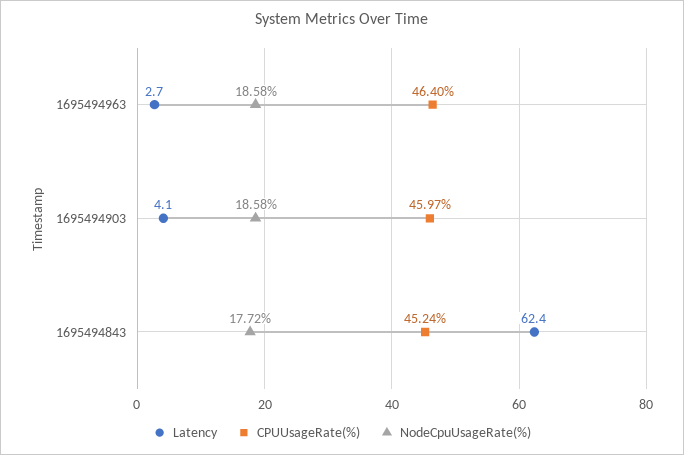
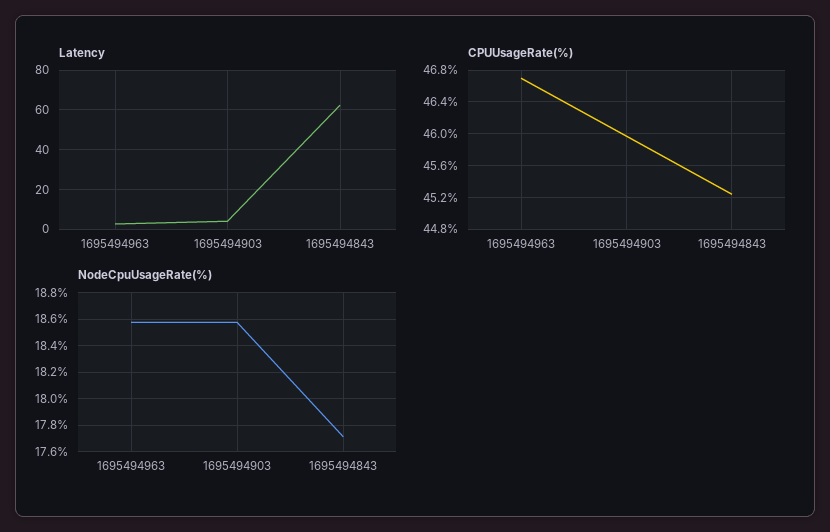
CPUUsageRate(%), 1695494963: 46.4 -> 46.7

